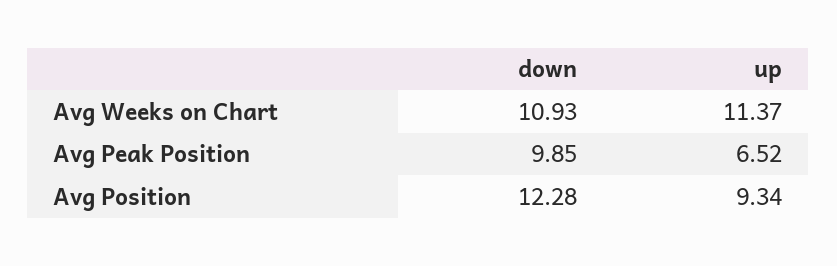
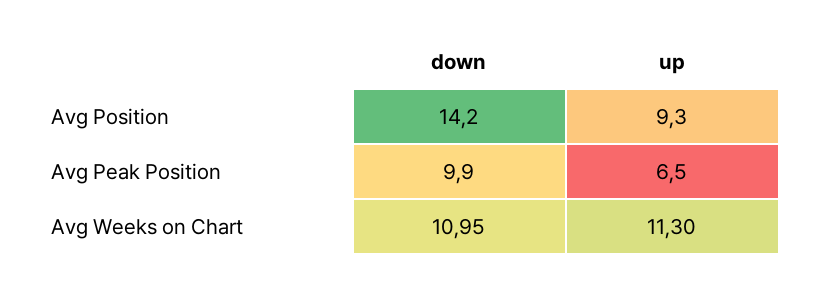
down, Avg Weeks on Chart: 10.93 -> 10.95
up, Avg Weeks on Chart: 11.37 -> 11.3
down, Avg Position: 12.28 -> 14.2

